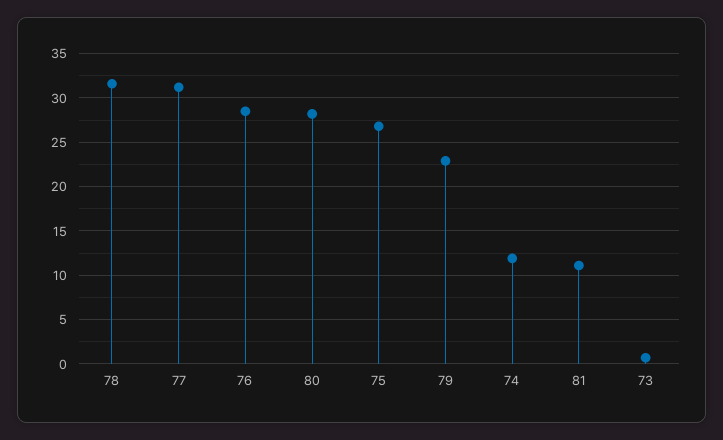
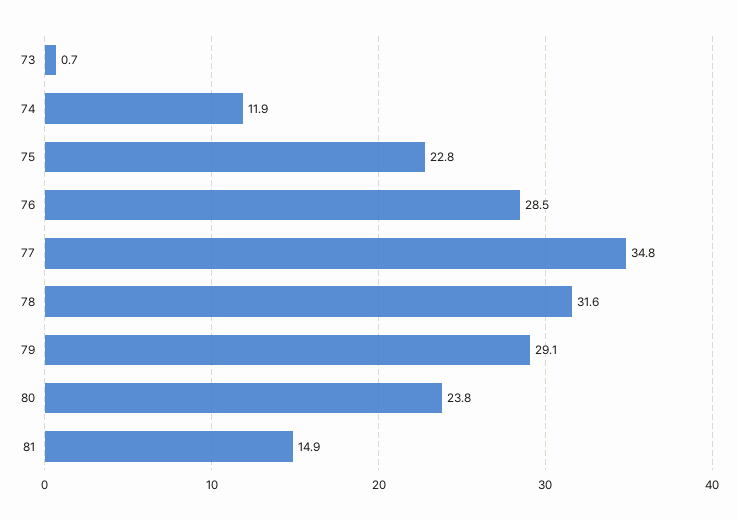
77: 31 -> 34.8
80: 28 -> 23.8
75: 27 -> 22.8
79: 23 -> 29.1
81: 11 -> 14.9

